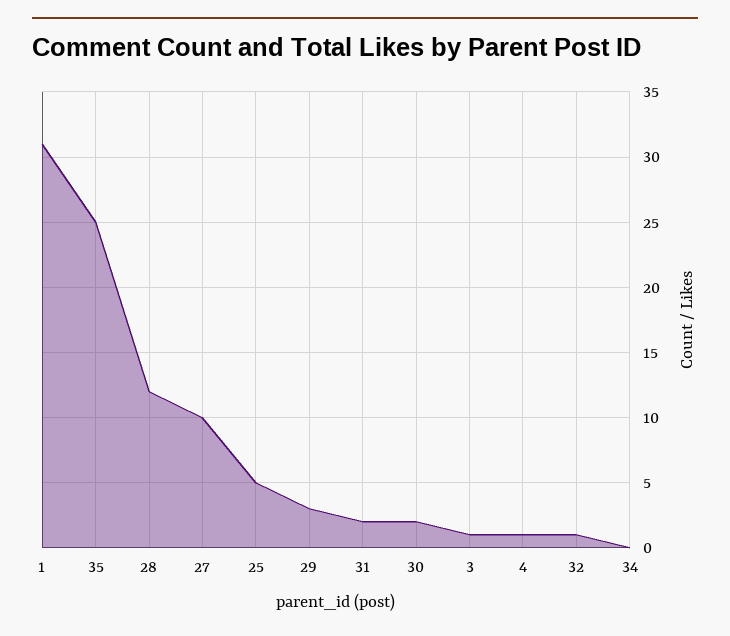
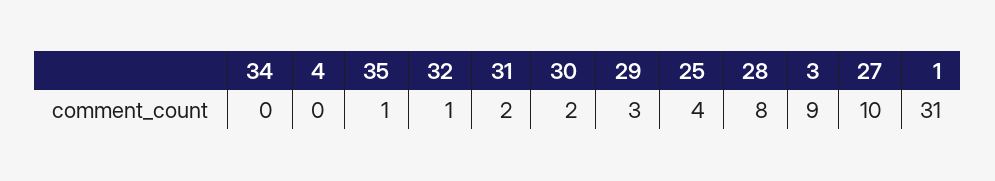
35: 25 -> 1
28: 12 -> 8
25: 5 -> 4
3: 1 -> 9
4: 1 -> 0

